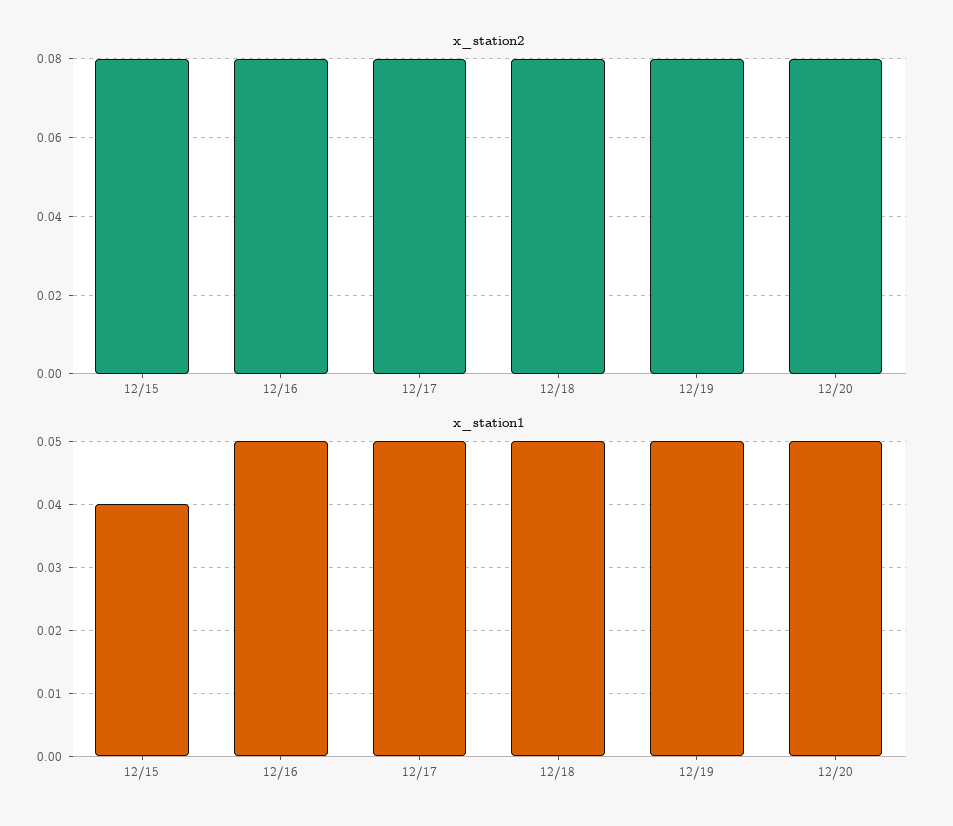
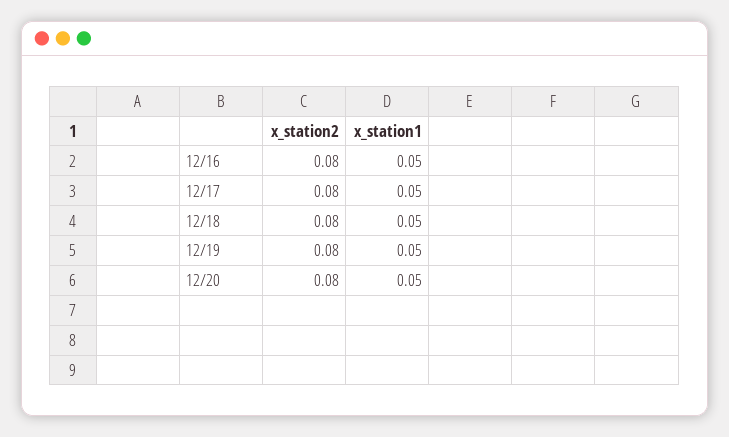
x_station2, 12/15: 0.08 -> none
x_station1, 12/15: 0.04 -> none

